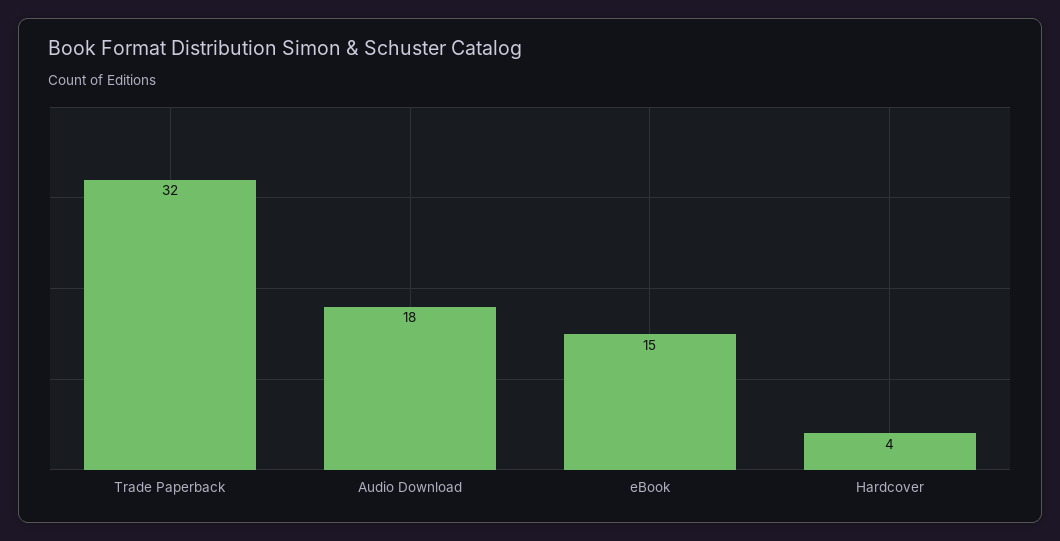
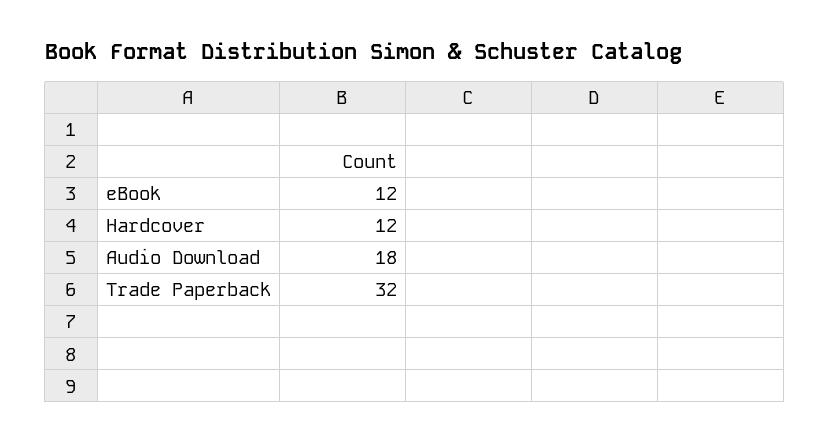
eBook: 15 -> 12
Hardcover: 4 -> 12

